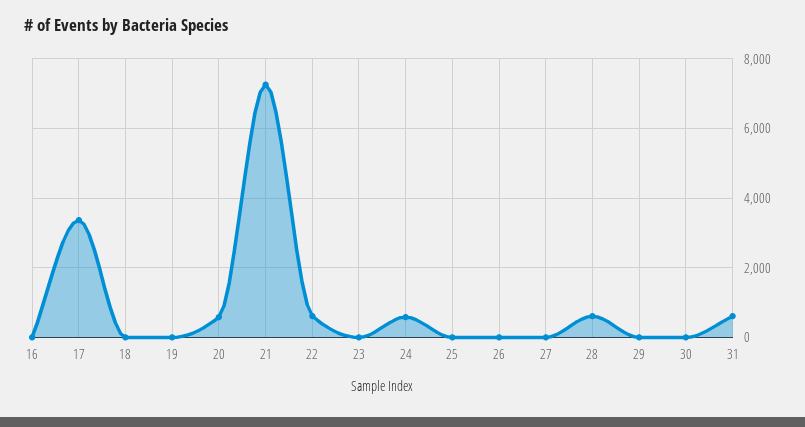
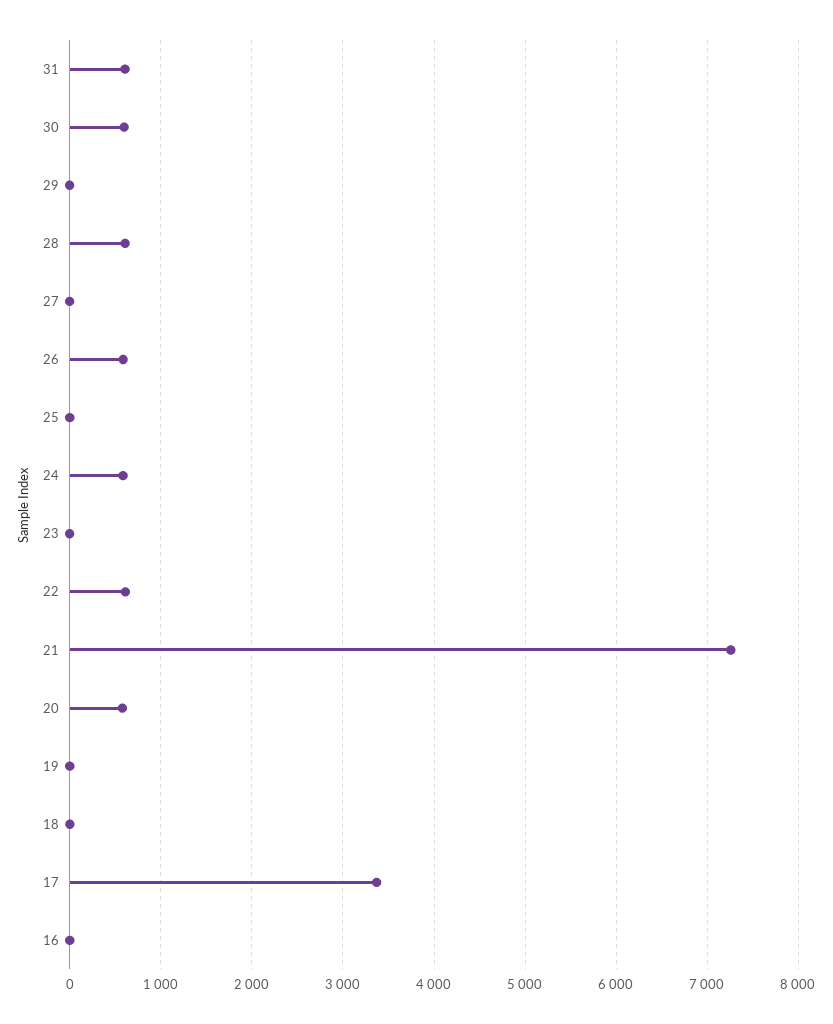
26: 0 -> 600
30: 0 -> 600

